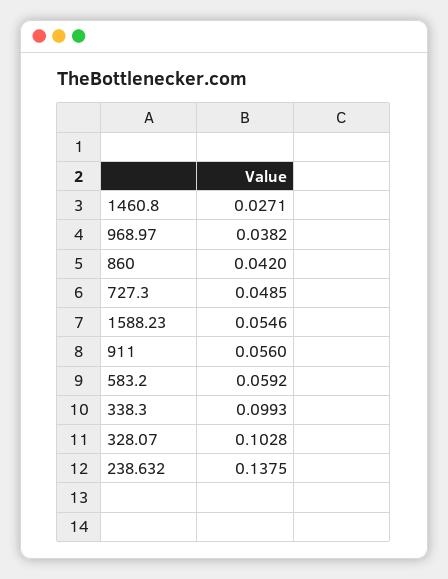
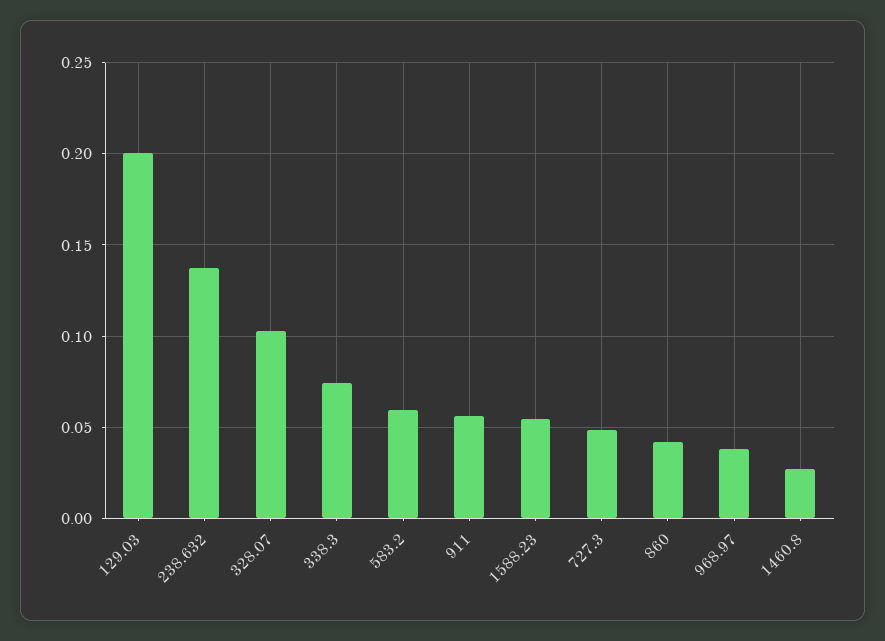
338.3: 0.0993 -> 0.075
129.03: none -> 0.2

